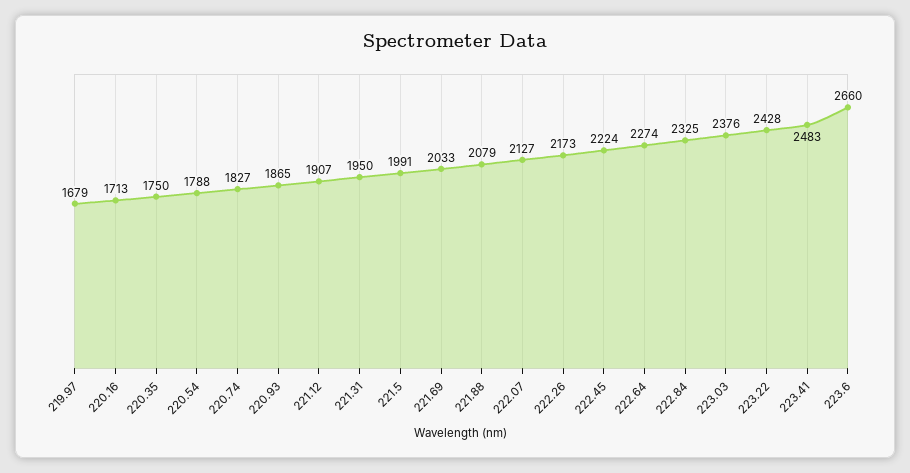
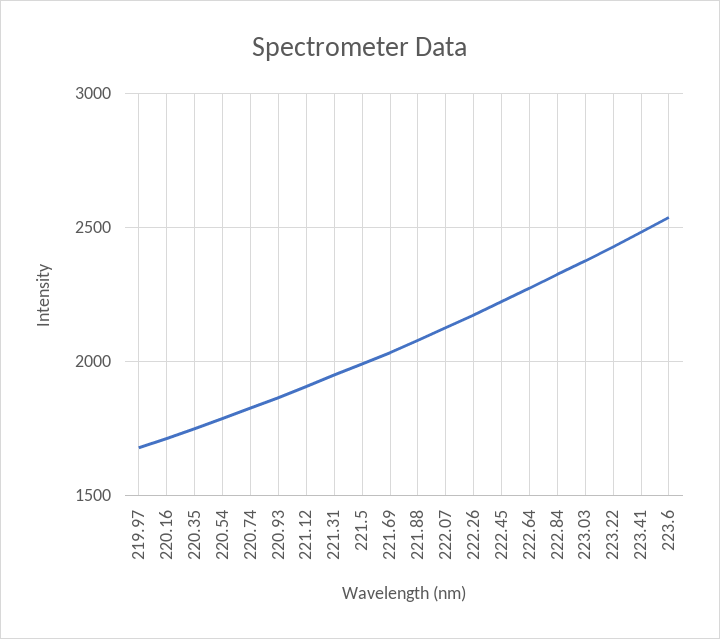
223.6: 2660 -> 2550

